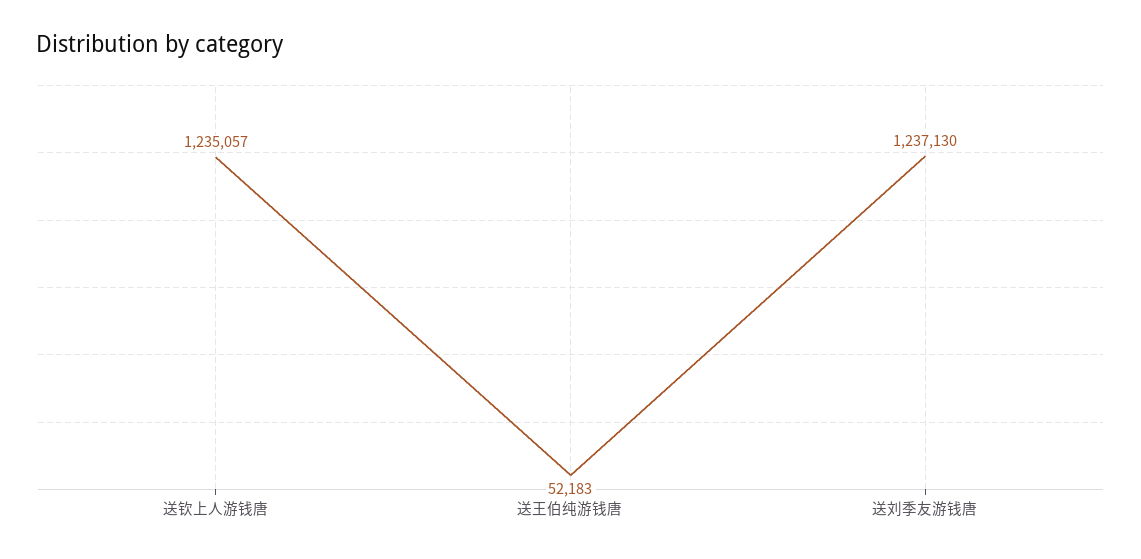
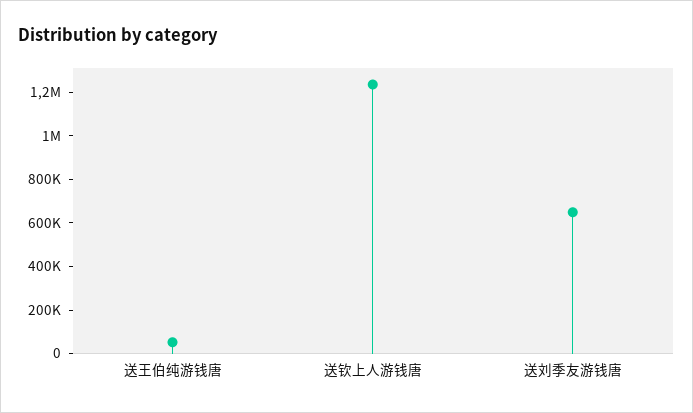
送刘季友游钱唐: 1237130 -> 650000

